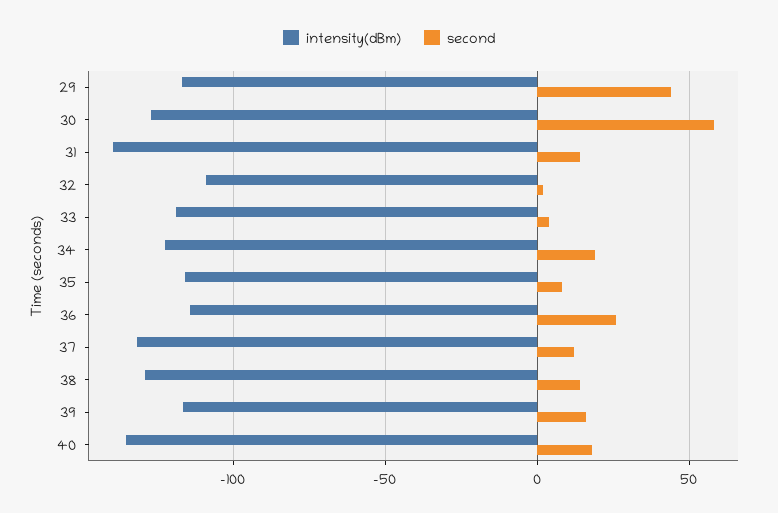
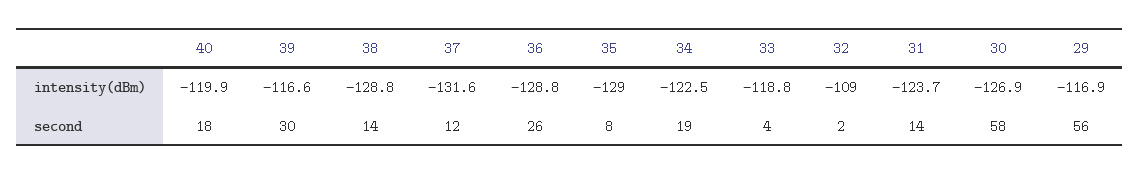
second, 29: 45 -> 56
intensity(dBm), 31: -140 -> -123.7
intensity(dBm), 35: -115 -> -129
intensity(dBm), 36: -115 -> -128.8
second, 39: 15 -> 30
intensity(dBm), 40: -135 -> -119.9

